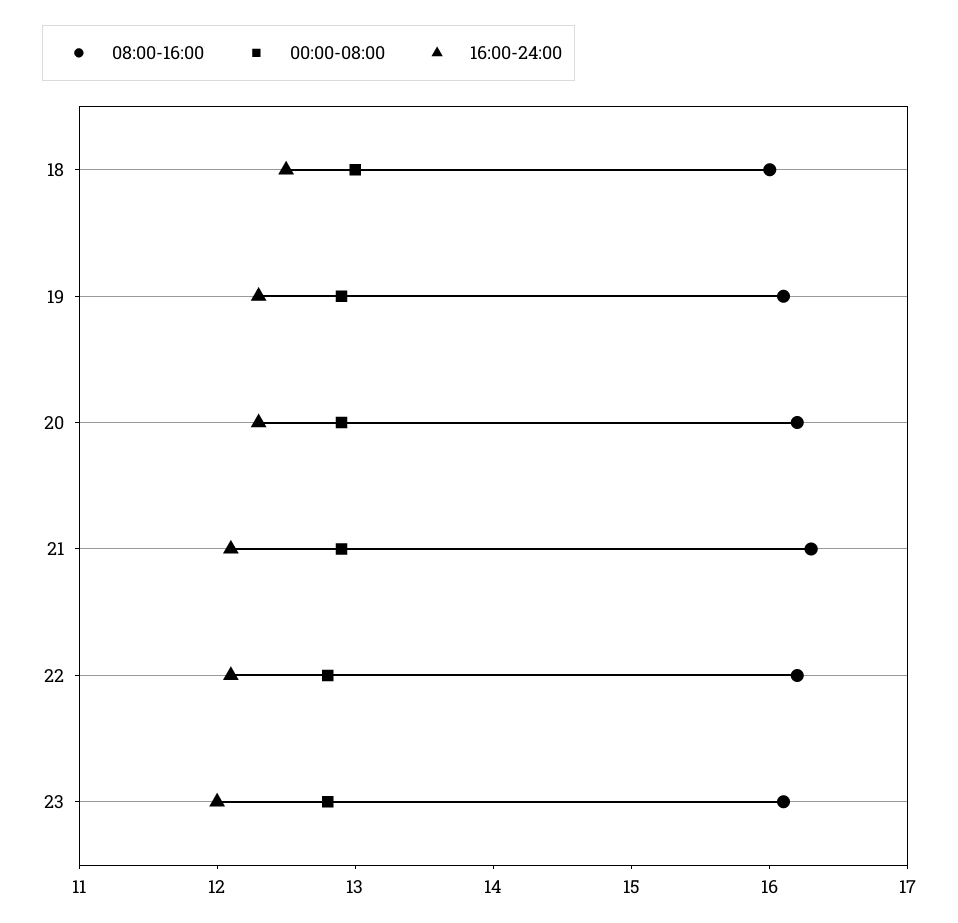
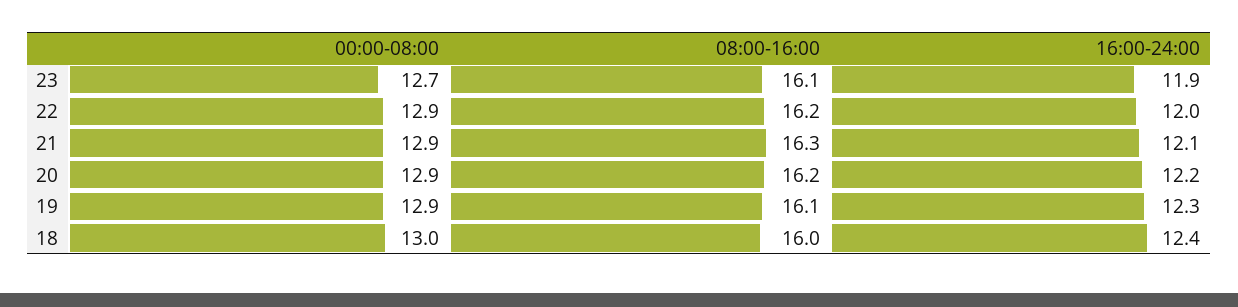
16:00-24:00, 18: 12.5 -> 12.4
16:00-24:00, 20: 12.3 -> 12.2
00:00-08:00, 22: 12.8 -> 12.9
16:00-24:00, 22: 12.1 -> 12
00:00-08:00, 23: 12.8 -> 12.7
16:00-24:00, 23: 12 -> 11.9

